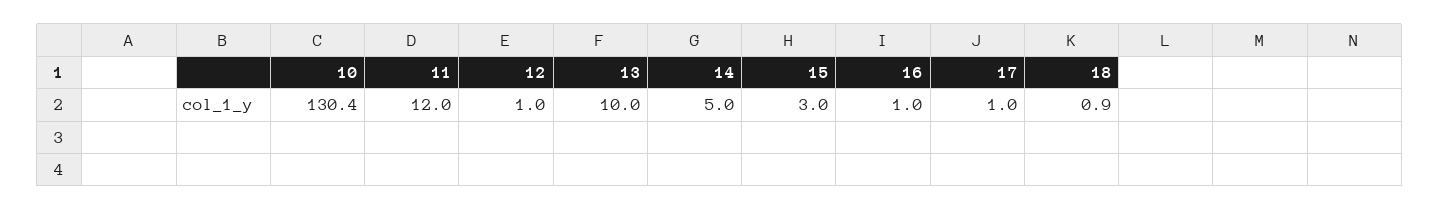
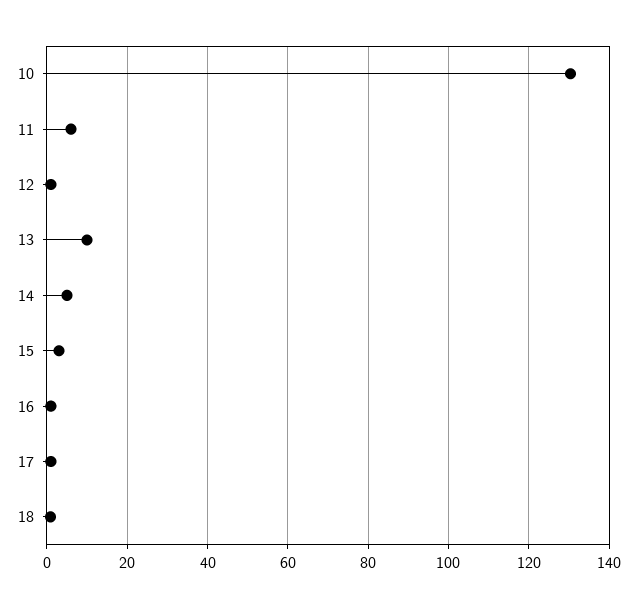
11: 12 -> 6

